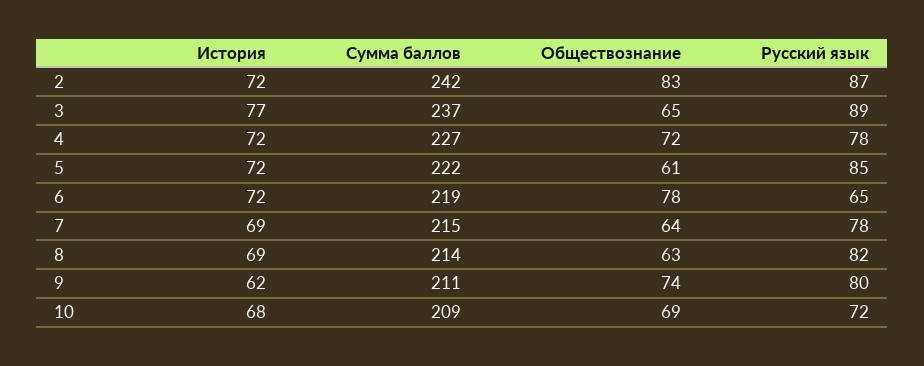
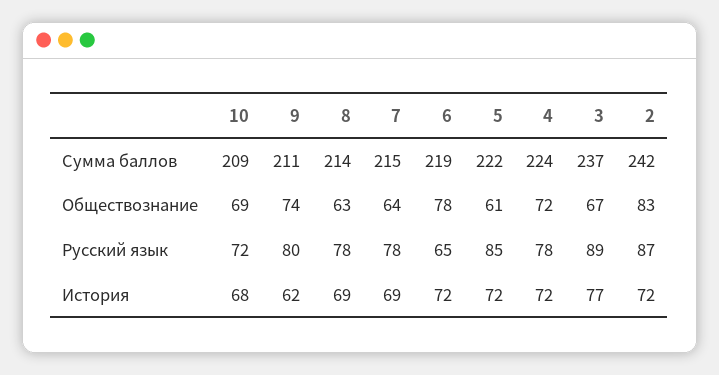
Обществознание, 3: 65 -> 67
Сумма баллов, 4: 227 -> 224
Русский язык, 8: 82 -> 78

